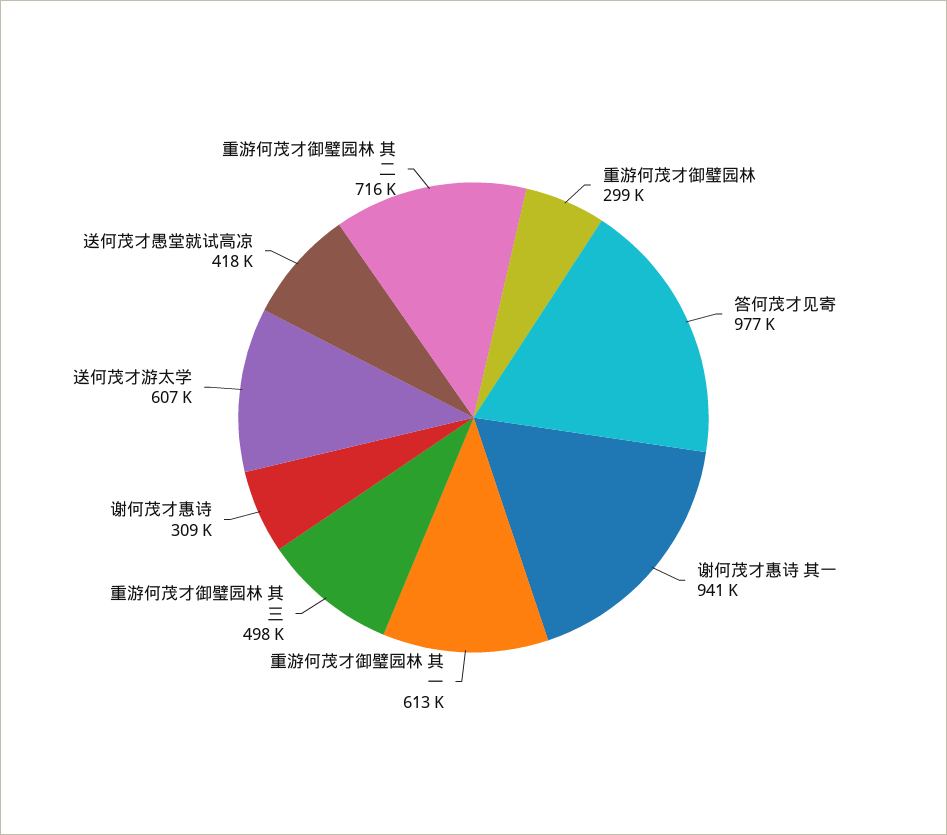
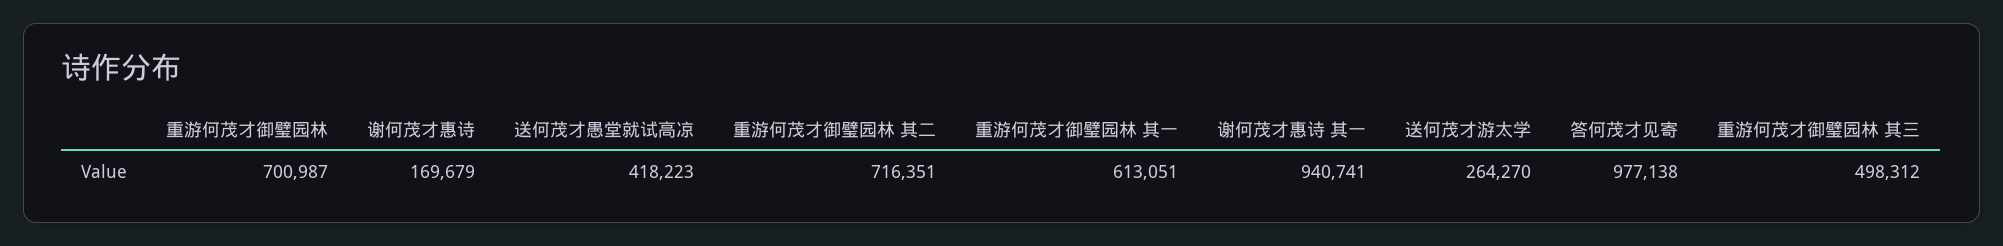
重游何茂才御璧园林: 299000 -> 700987
谢何茂才惠诗: 309000 -> 169679
送何茂才游太学: 607000 -> 264270

